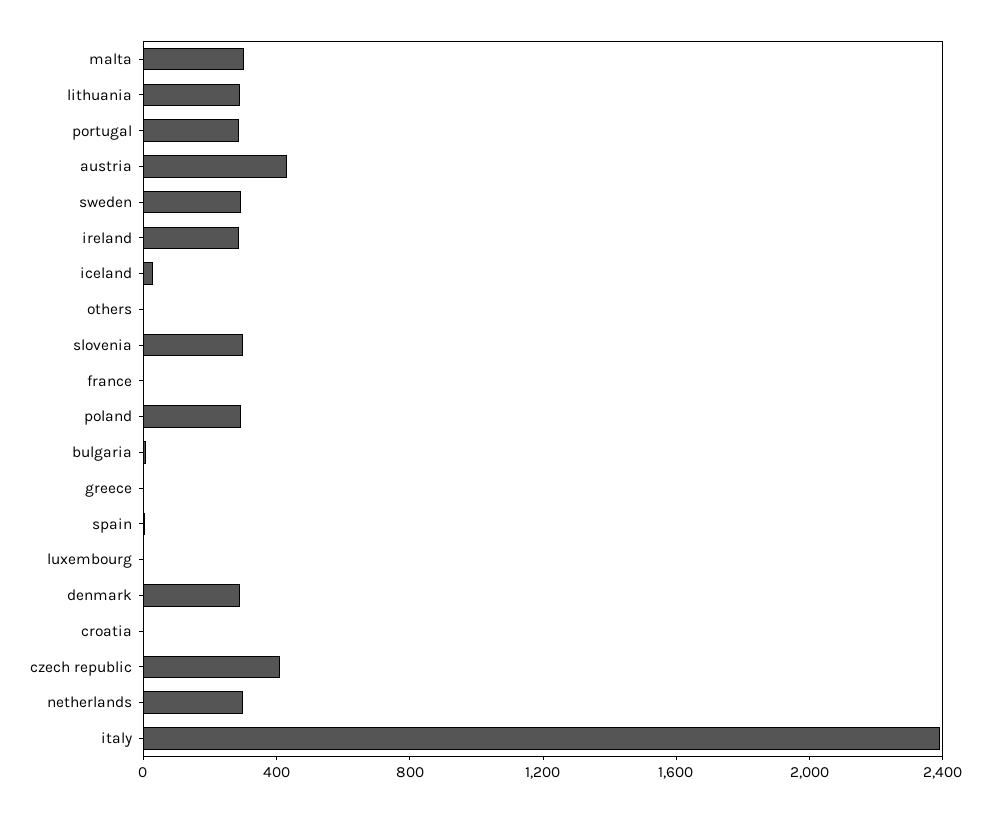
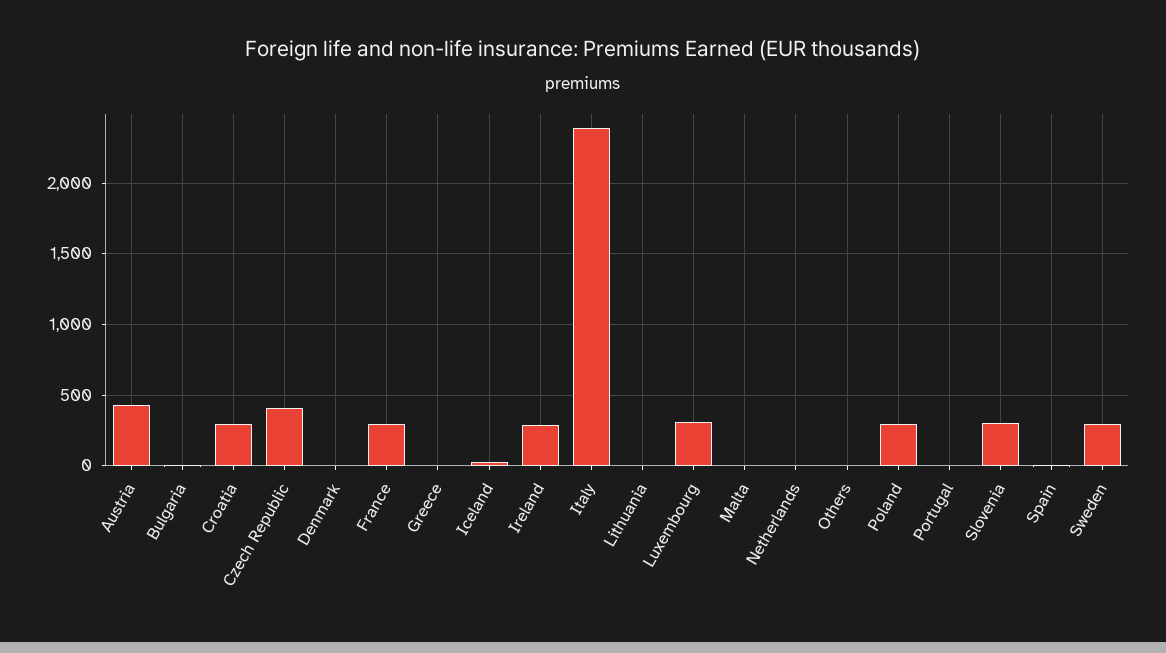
malta: 300 -> 0
lithuania: 300 -> 0
portugal: 300 -> 0
france: 0 -> 300
luxembourg: 0 -> 300
denmark: 300 -> 0
croatia: 0 -> 300
netherlands: 300 -> 0

